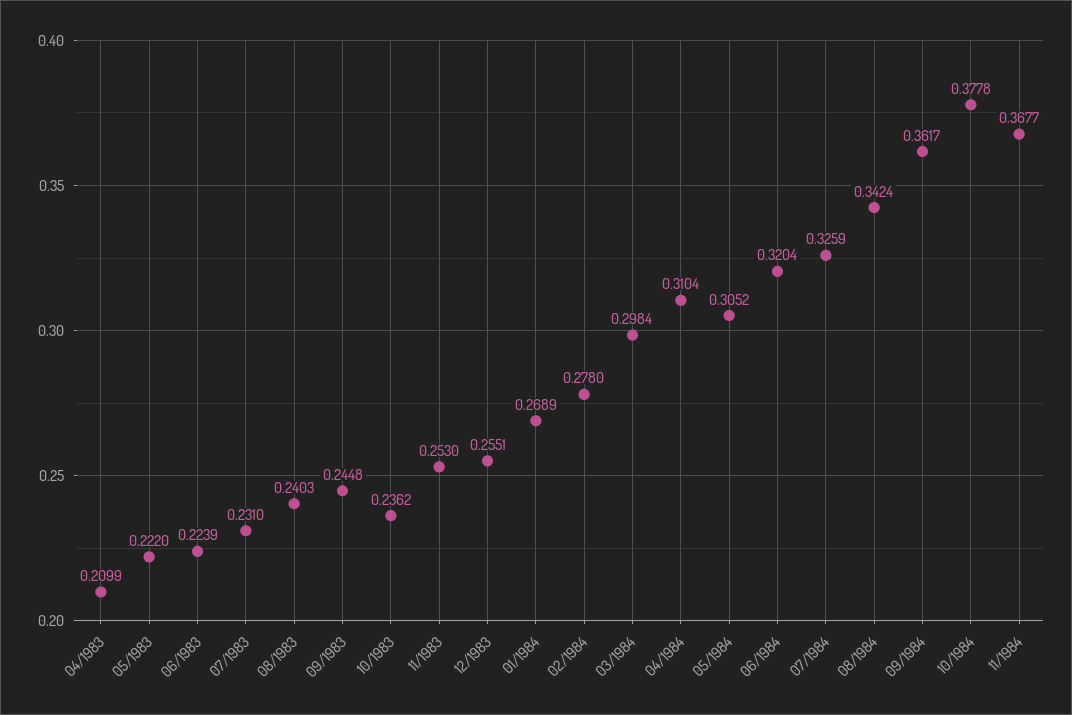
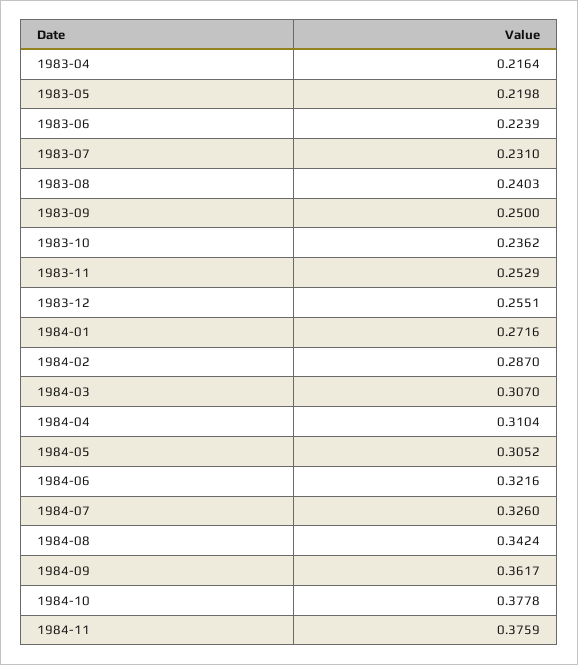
04/1983: 0.2099 -> 0.2164
05/1983: 0.222 -> 0.2198
09/1983: 0.2448 -> 0.25
11/1983: 0.253 -> 0.2529
01/1984: 0.2689 -> 0.2716
02/1984: 0.278 -> 0.287
03/1984: 0.2984 -> 0.307
06/1984: 0.3204 -> 0.3216
07/1984: 0.3259 -> 0.326
11/1984: 0.3677 -> 0.3759

